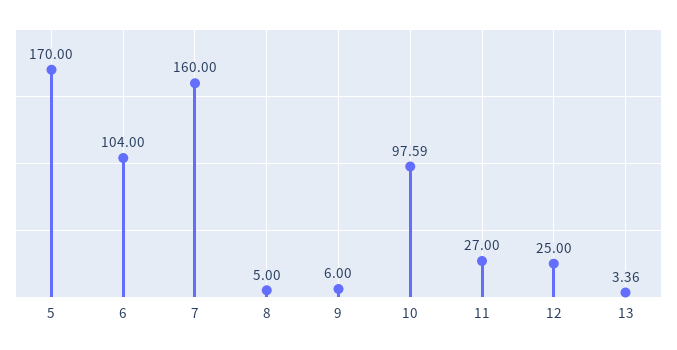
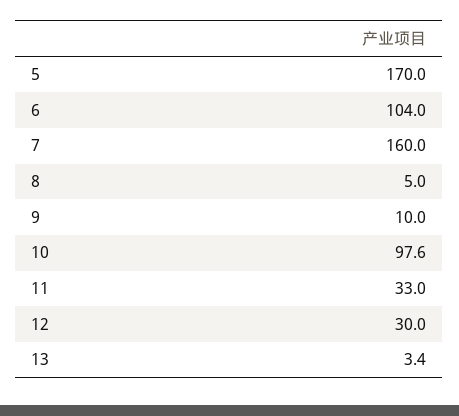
9: 6 -> 10
11: 27 -> 33
12: 25 -> 30

